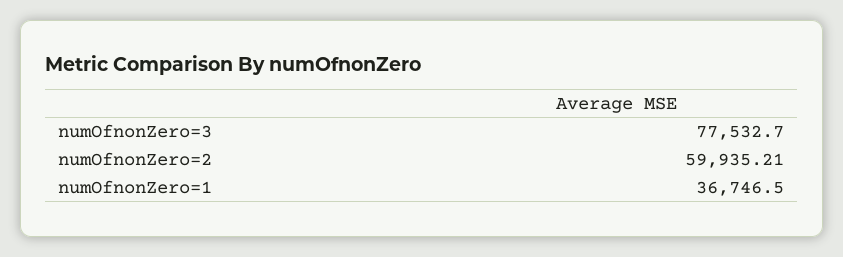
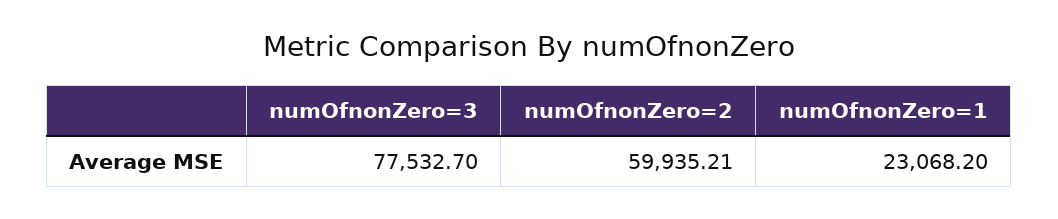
numOfnonZero=1: 36746.5 -> 23068.2

